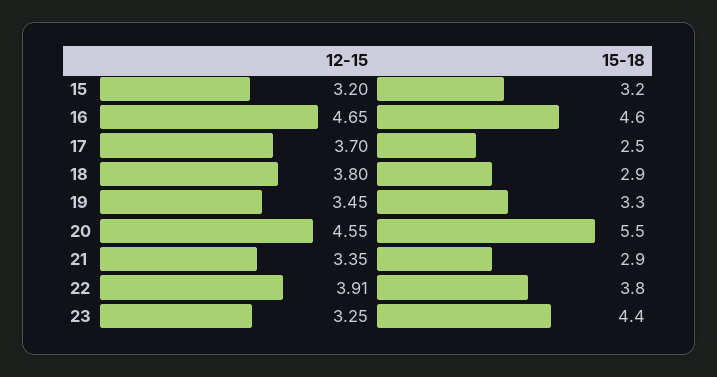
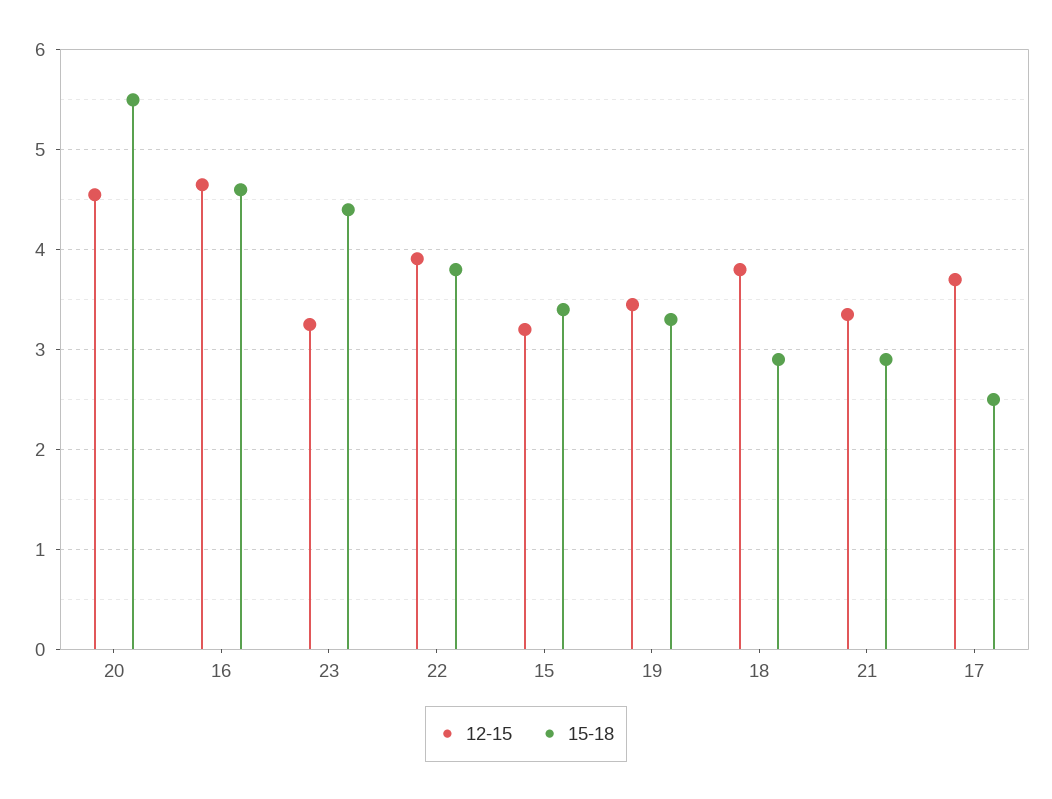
15-18, 15: 3.2 -> 3.4

